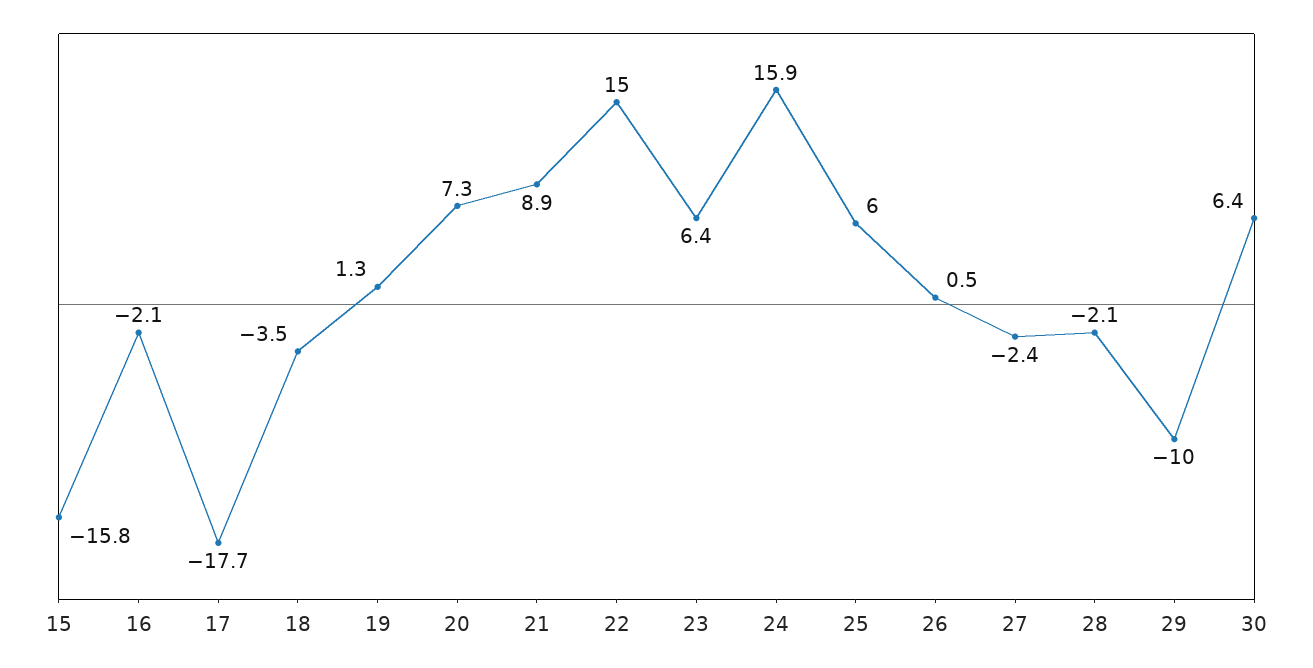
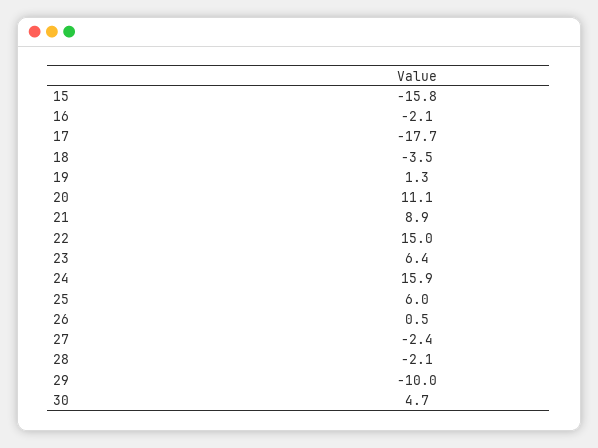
20: 7.3 -> 11.1
30: 6.4 -> 4.7

